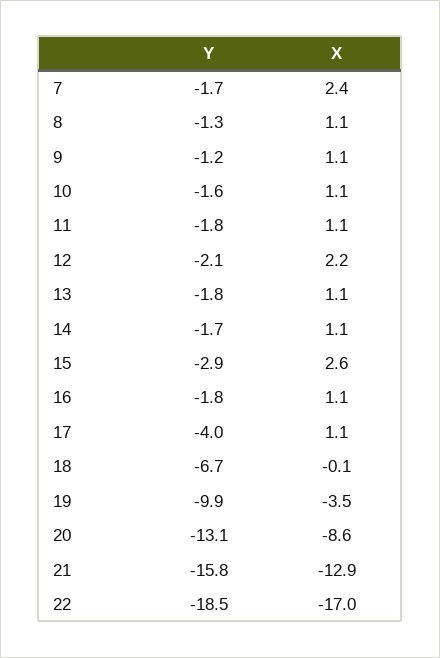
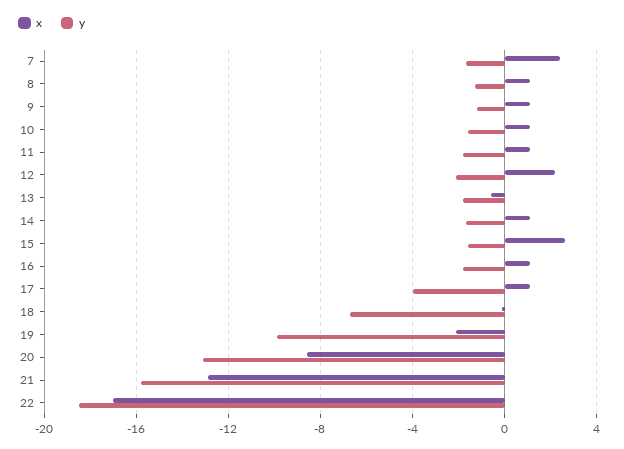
X, 13: 1.1 -> -0.5
Y, 15: -2.9 -> -1.5
X, 19: -3.5 -> -2

